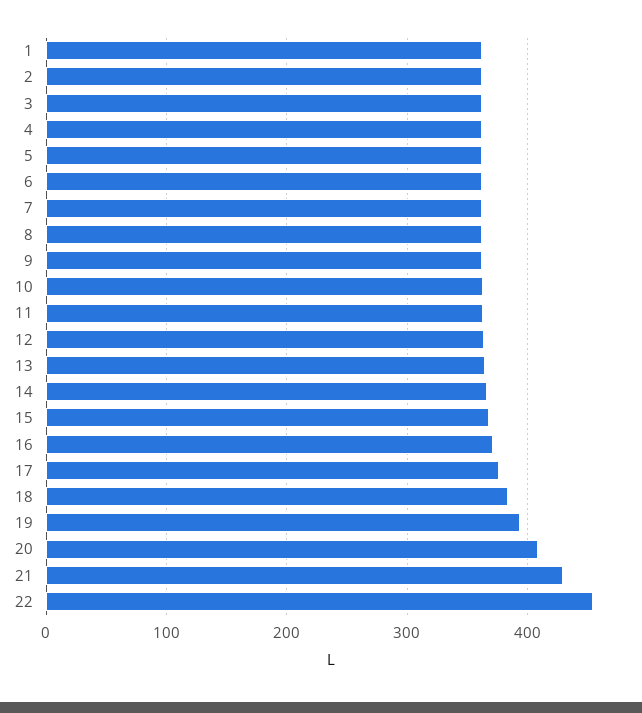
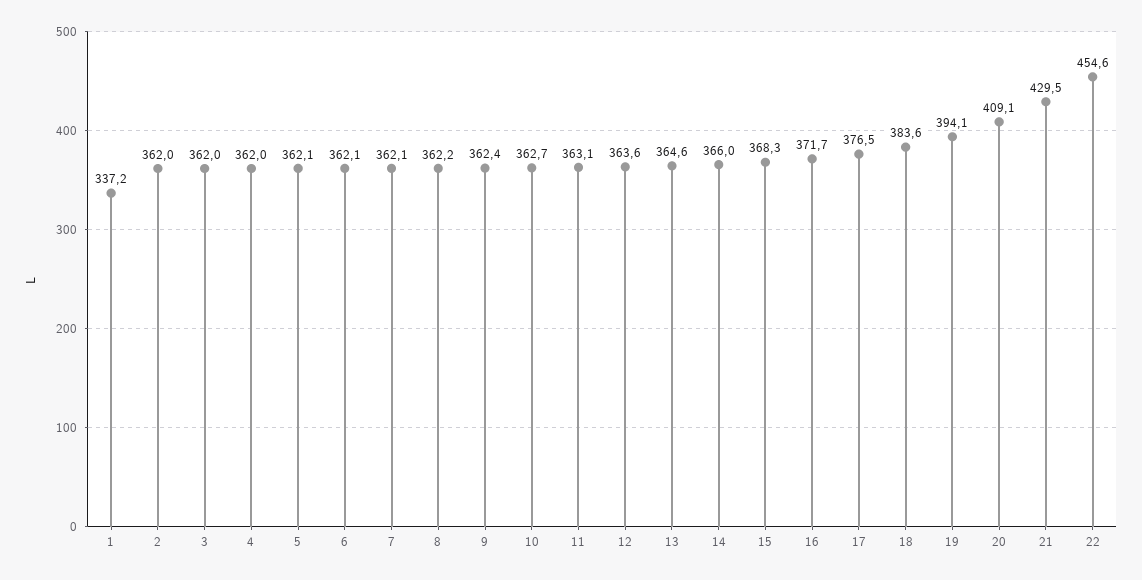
1: 360 -> 337.2

